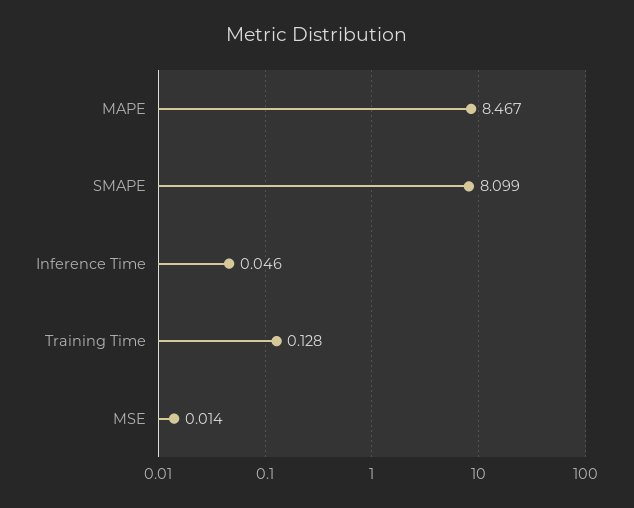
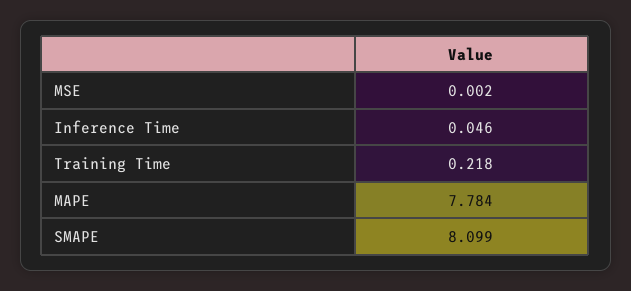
MAPE: 8.467 -> 7.784
Training Time: 0.128 -> 0.218
MSE: 0.014 -> 0.002

